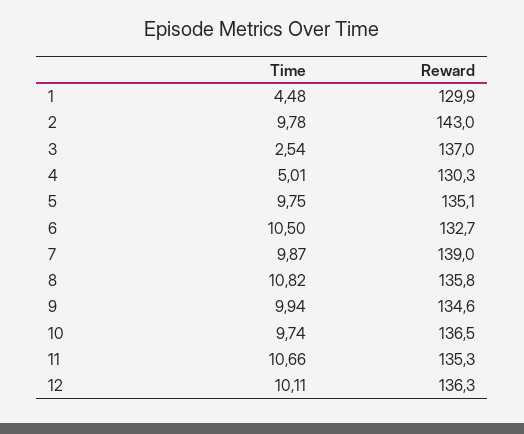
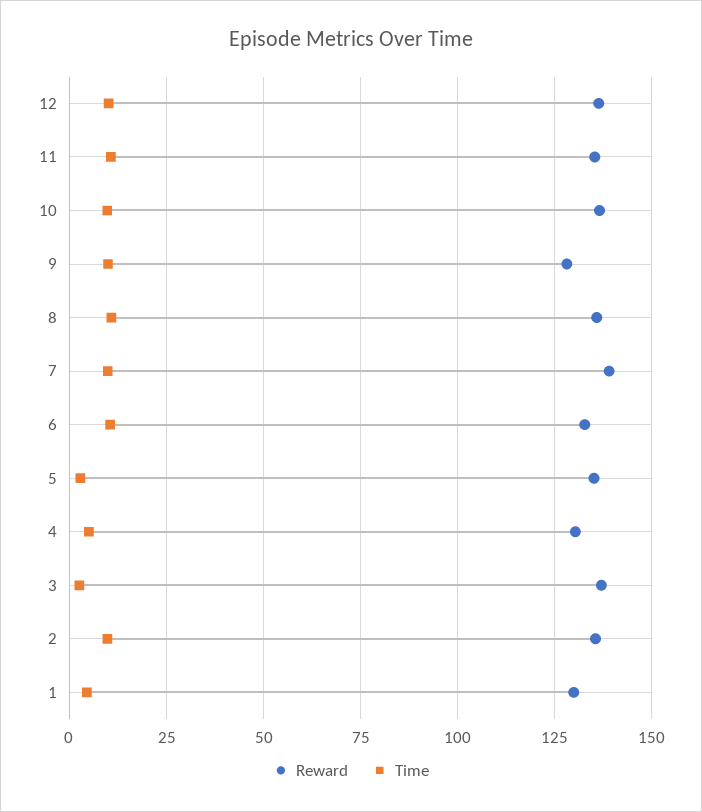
Reward, 2: 143 -> 135
Time, 5: 9.75 -> 2.5
Reward, 9: 134.6 -> 127.5

